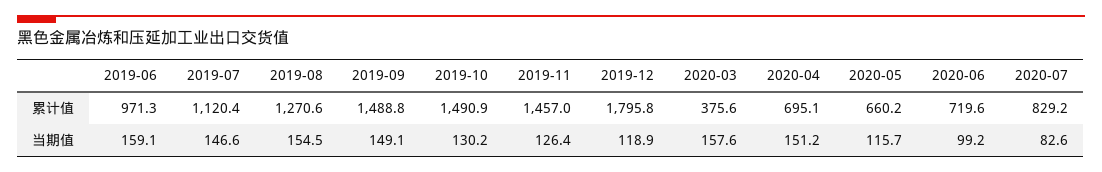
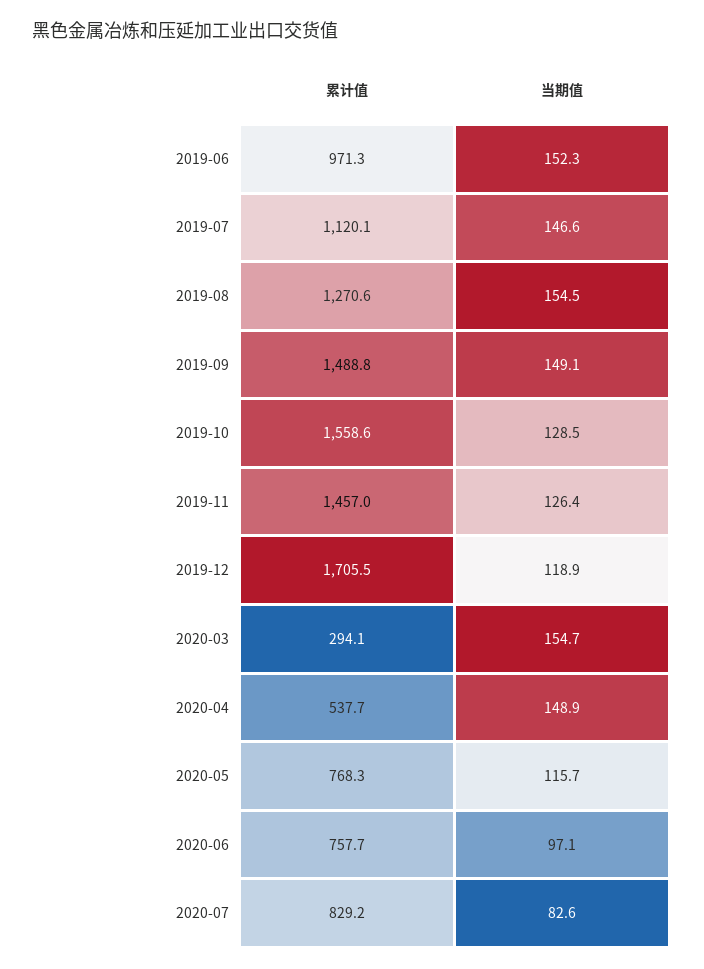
2019-07, 累计值: 1120.4 -> 1120.1
2019-10, 累计值: 1490.9 -> 1558.6
2019-12, 累计值: 1795.8 -> 1705.5
2020-03, 累计值: 375.6 -> 294.1
2020-04, 累计值: 695.1 -> 537.7
2020-05, 累计值: 660.2 -> 768.3
2020-06, 累计值: 719.6 -> 757.7
2019-06, 当期值: 159.1 -> 152.3
2019-10, 当期值: 130.2 -> 128.5
2020-03, 当期值: 157.6 -> 154.7
2020-04, 当期值: 151.2 -> 148.9
2020-06, 当期值: 99.2 -> 97.1

